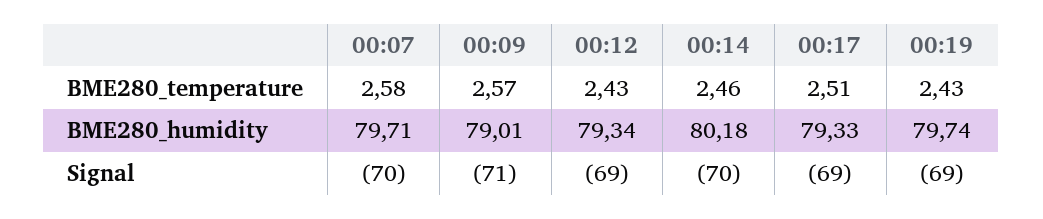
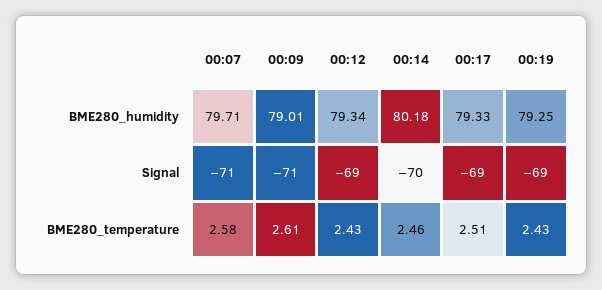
00:09, BME280_temperature: 2.57 -> 2.61
00:19, BME280_humidity: 79.74 -> 79.25
00:07, Signal: -70 -> -71

